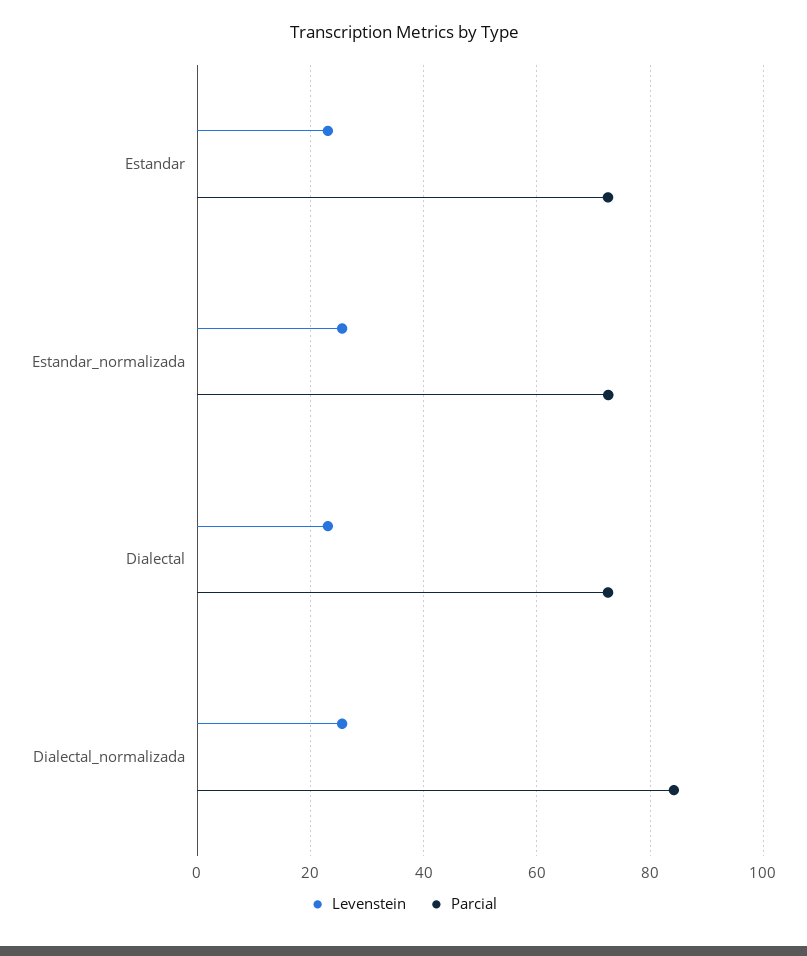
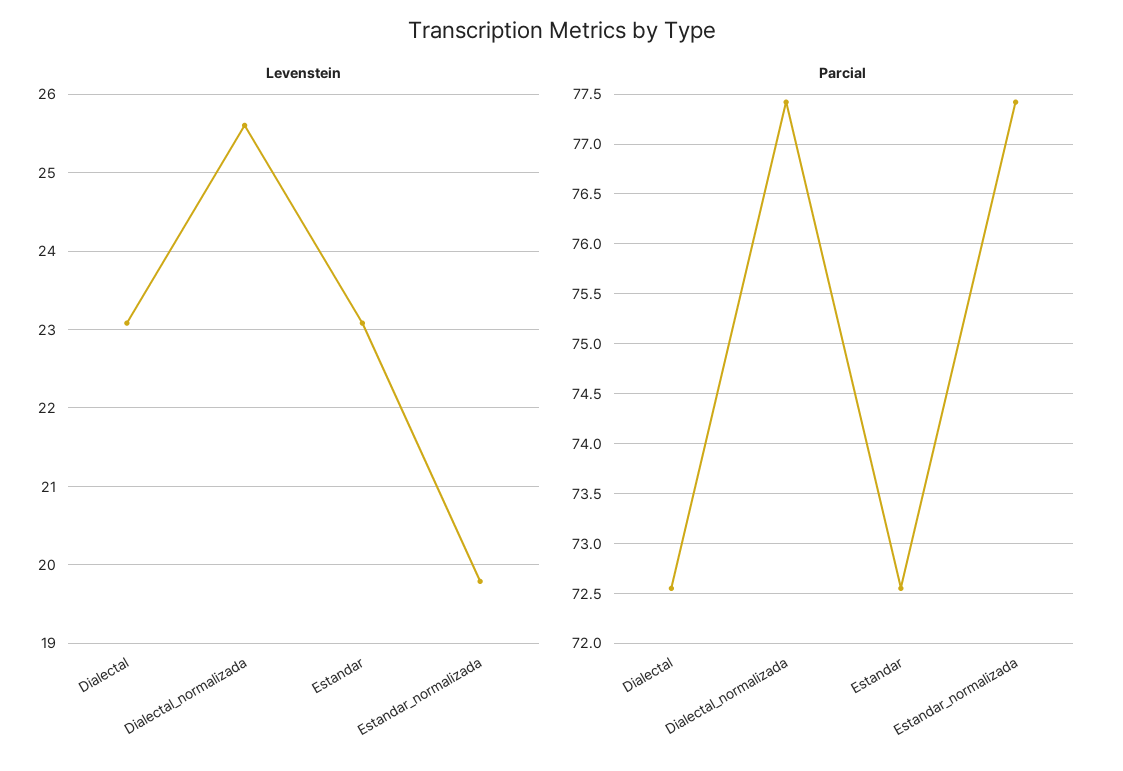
Levenstein, Estandar_normalizada: 26 -> 19.8
Parcial, Estandar_normalizada: 72 -> 77.4
Parcial, Dialectal_normalizada: 84 -> 77.4

